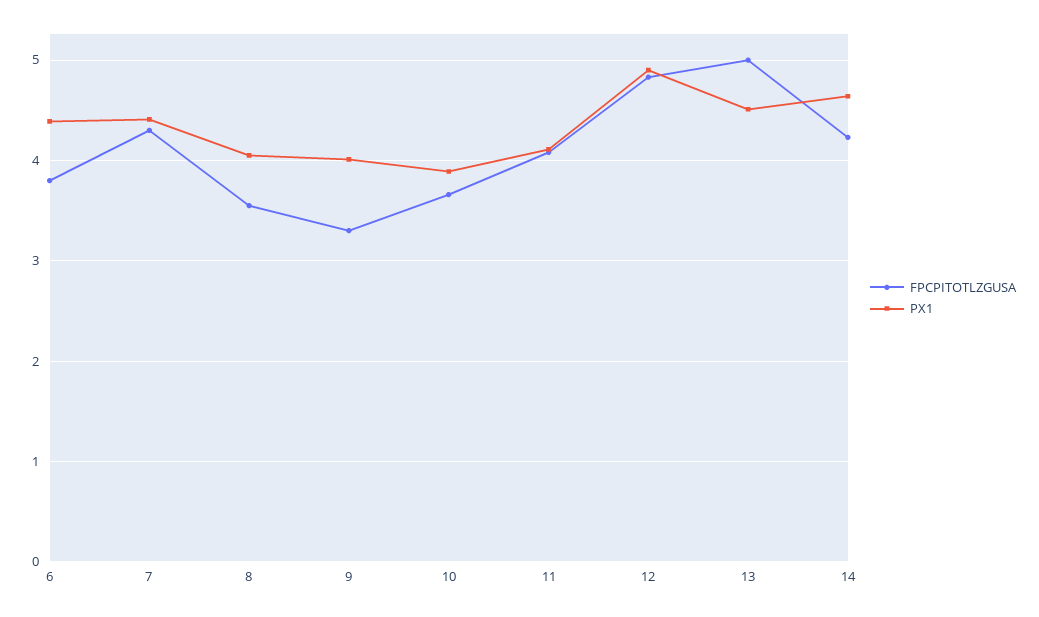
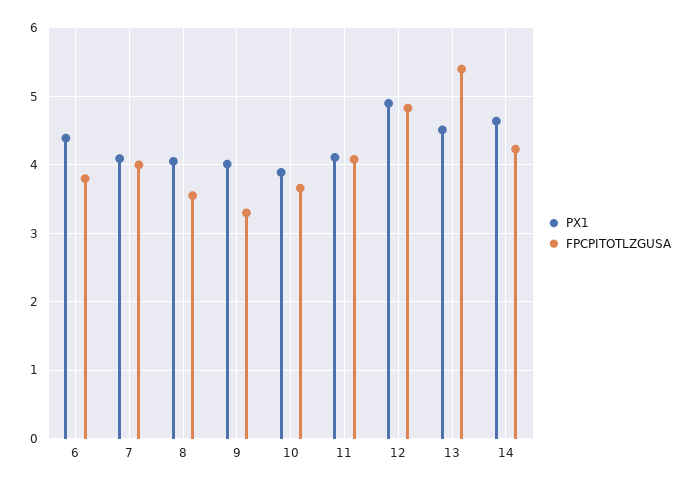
FPCPITOTLZGUSA, 7: 4.3 -> 4
PX1, 7: 4.4 -> 4.1
FPCPITOTLZGUSA, 13: 5 -> 5.4

